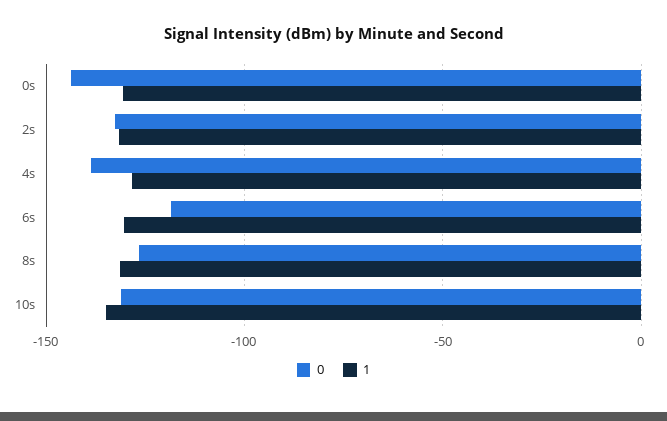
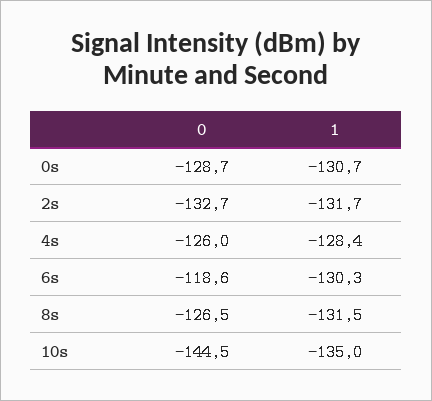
0, 0s: -145 -> -128.7
0, 4s: -140 -> -126
0, 10s: -130 -> -144.5

